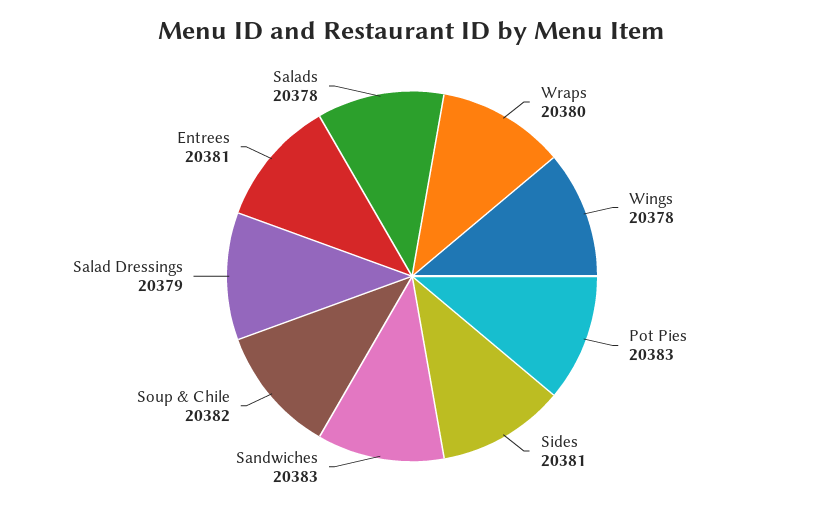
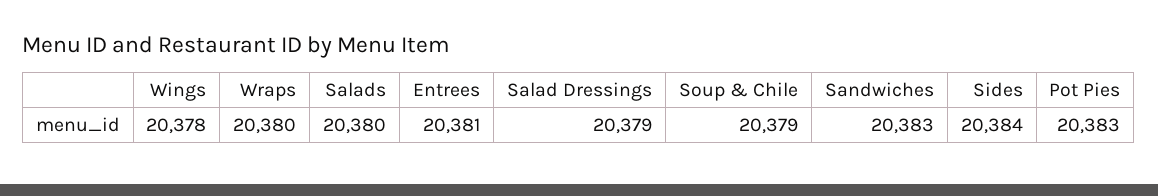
Sides: 20381 -> 20384
Soup & Chile: 20382 -> 20379
Salads: 20378 -> 20380

